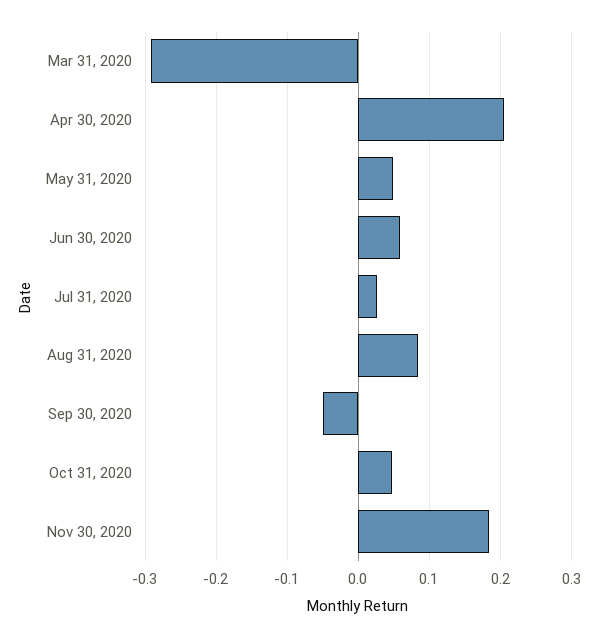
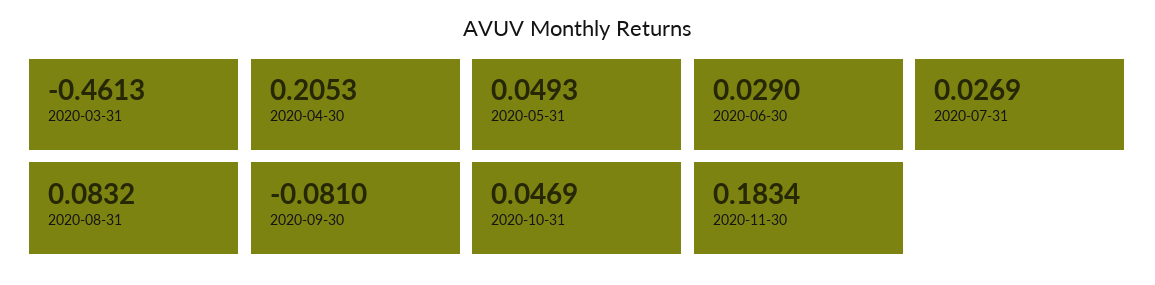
Mar 31, 2020: -0.29 -> -0.4613
Jun 30, 2020: 0.06 -> 0.029
Sep 30, 2020: -0.05 -> -0.081

